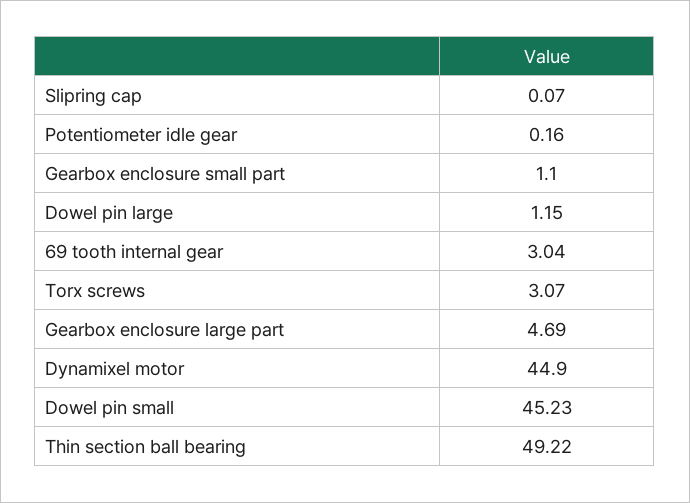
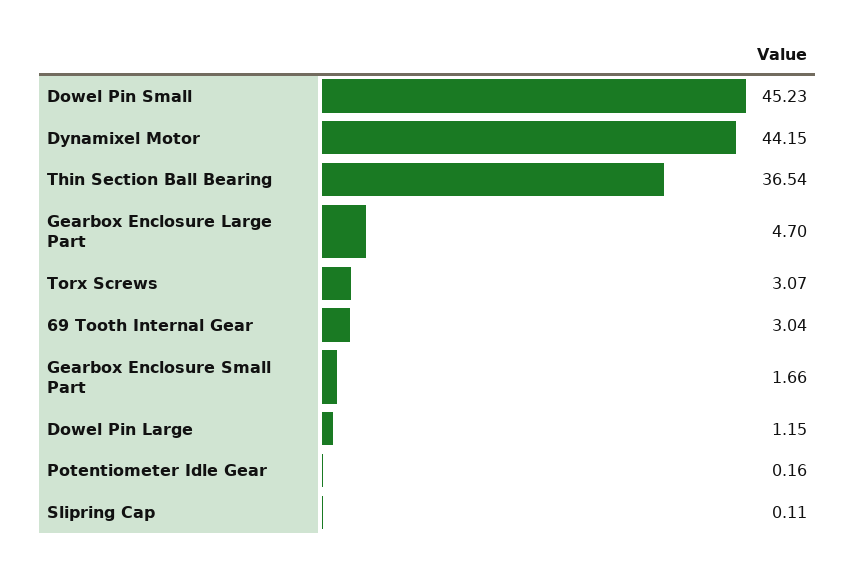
Slipring cap: 0.07 -> 0.11
Gearbox enclosure small part: 1.1 -> 1.66
Gearbox enclosure large part: 4.69 -> 4.7
Dynamixel motor: 44.9 -> 44.15
Thin section ball bearing: 49.22 -> 36.54

